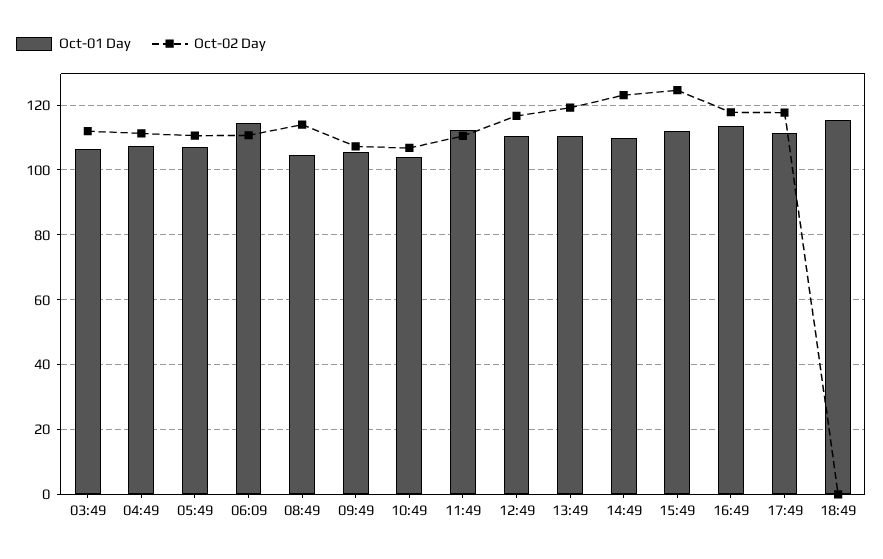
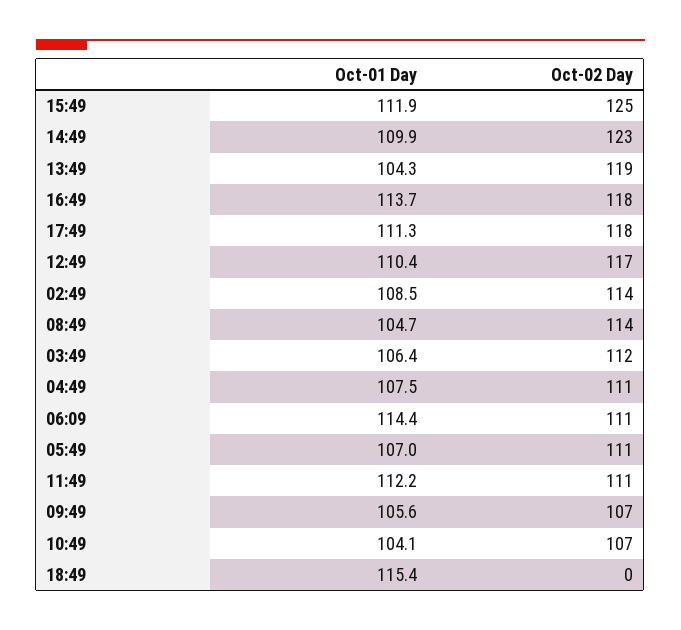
Oct-01 Day, 13:49: 110 -> 104.3
Oct-01 Day, 02:49: none -> 108.5
Oct-02 Day, 02:49: none -> 114

